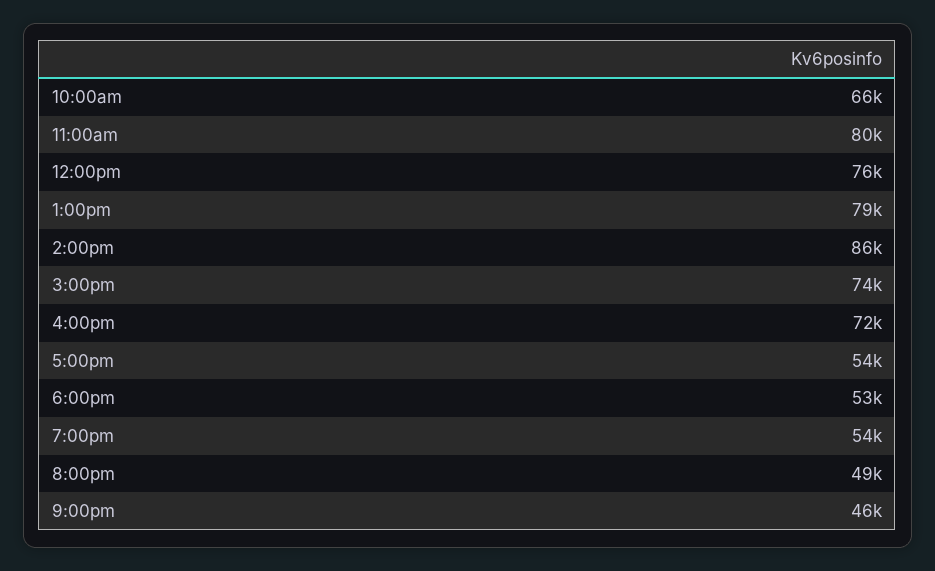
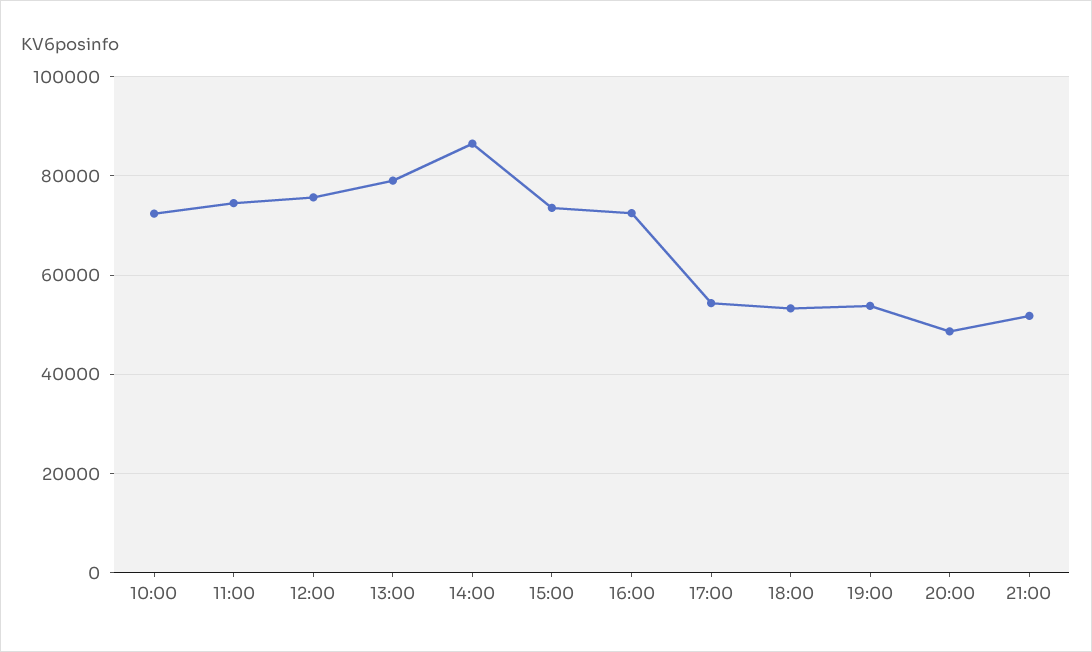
10:00am: 66000 -> 72000
11:00am: 80000 -> 74000
9:00pm: 46000 -> 52000

